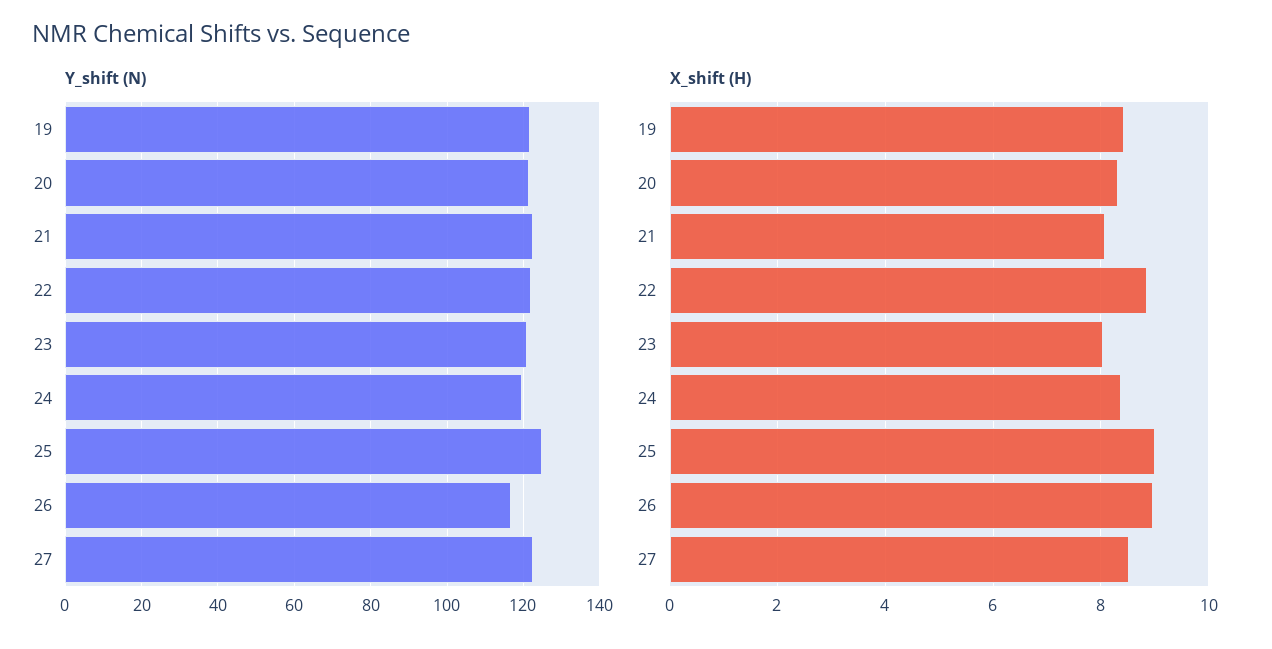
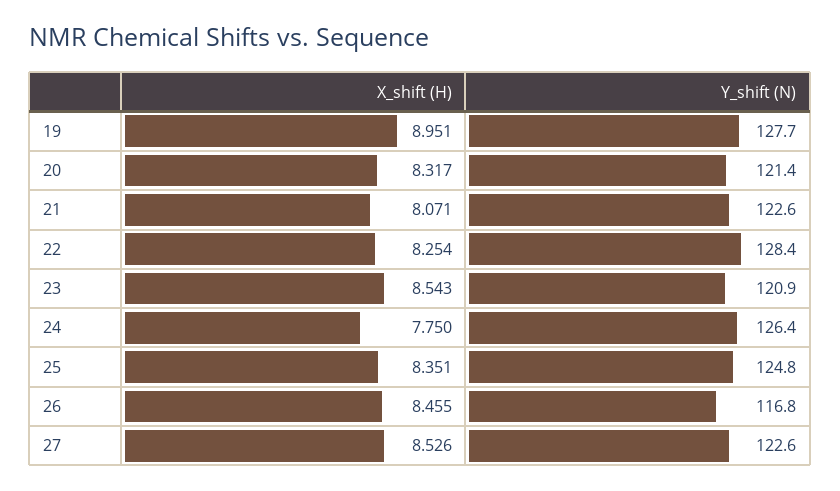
Y_shift (N), 19: 122 -> 127.7
Y_shift (N), 22: 122 -> 128.4
Y_shift (N), 24: 120 -> 126.4
X_shift (H), 19: 8.4 -> 8.951
X_shift (H), 22: 8.8 -> 8.254
X_shift (H), 23: 8 -> 8.543
X_shift (H), 24: 8.4 -> 7.75
X_shift (H), 25: 9 -> 8.351
X_shift (H), 26: 9 -> 8.455

